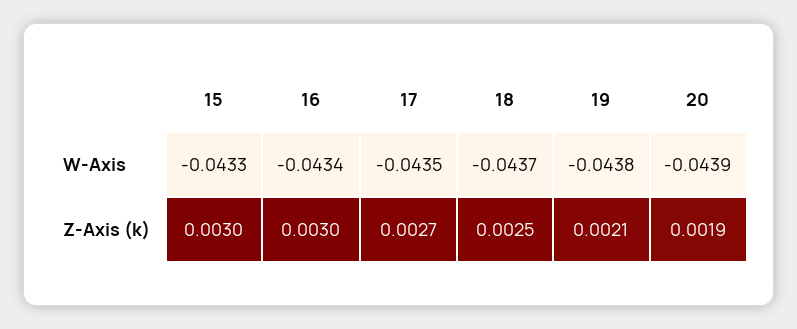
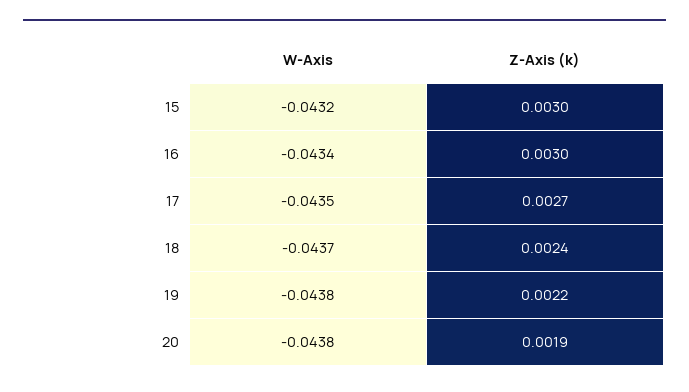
15, W-Axis: -0.0433 -> -0.0432
20, W-Axis: -0.0439 -> -0.0438
18, Z-Axis (k): 0.0025 -> 0.0024
19, Z-Axis (k): 0.0021 -> 0.0022

